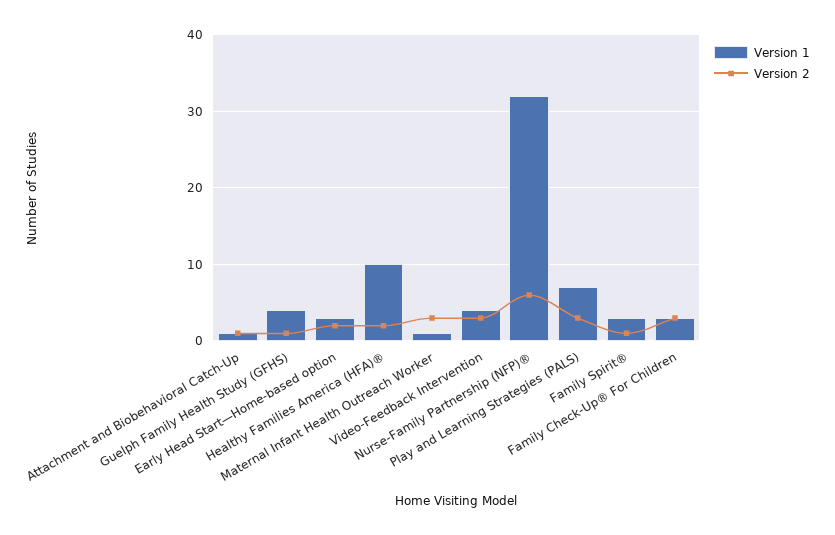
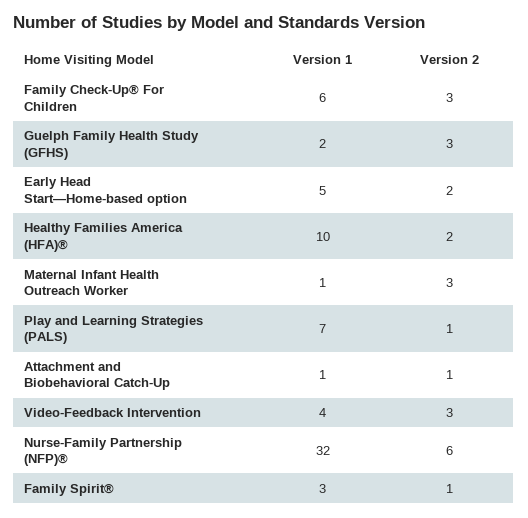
Version 1, Guelph Family Health Study (GFHS): 4 -> 2
Version 2, Guelph Family Health Study (GFHS): 1 -> 3
Version 1, Early Head Start—Home-based option: 3 -> 5
Version 2, Play and Learning Strategies (PALS): 3 -> 1
Version 1, Family Check-Up® For Children: 3 -> 6

